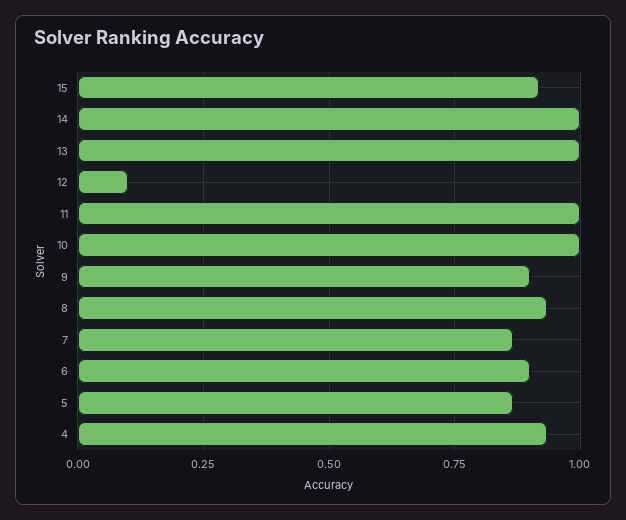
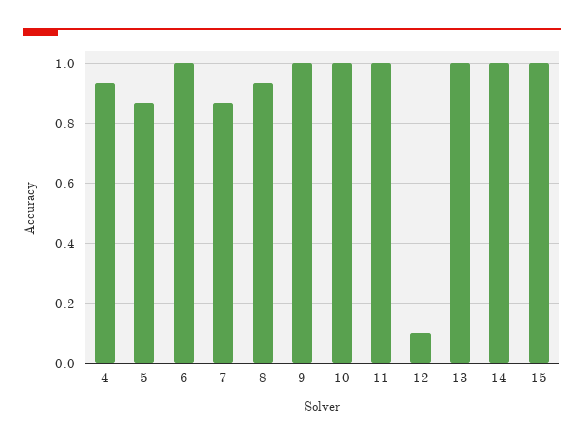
15: 0.925 -> 1
9: 0.9 -> 1
6: 0.9 -> 1

